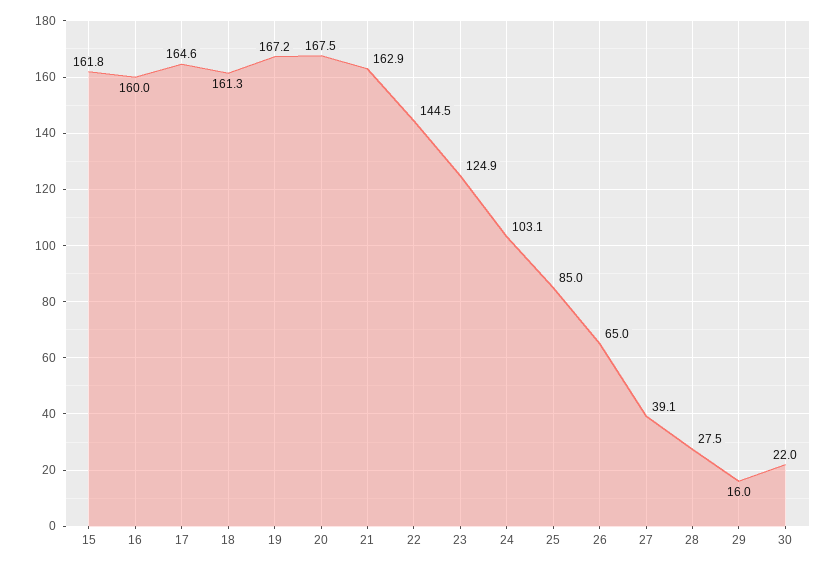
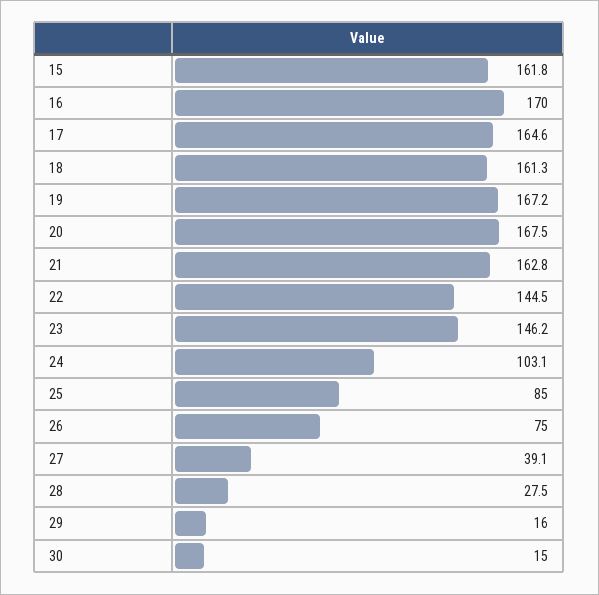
16: 160 -> 170
21: 162.9 -> 162.8
23: 124.9 -> 146.2
26: 65 -> 75
30: 22 -> 15

